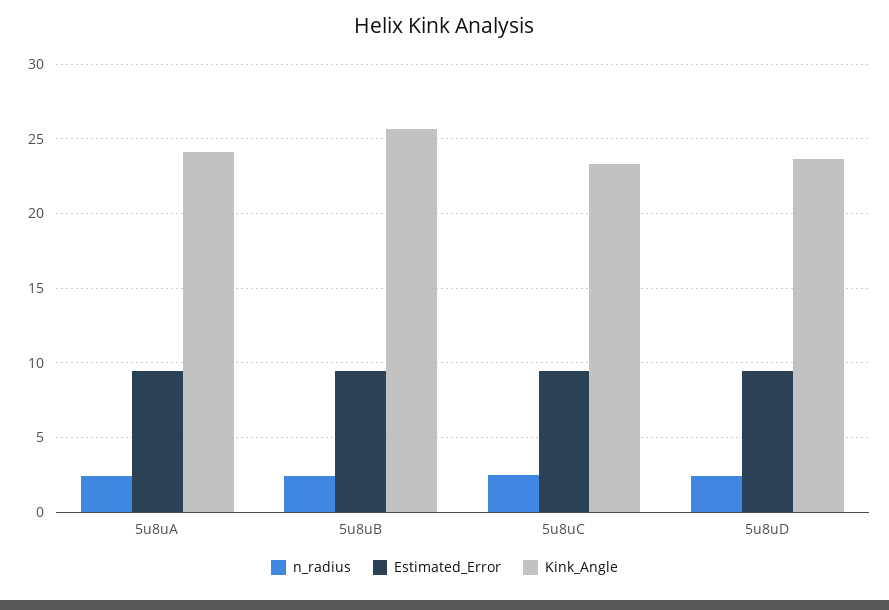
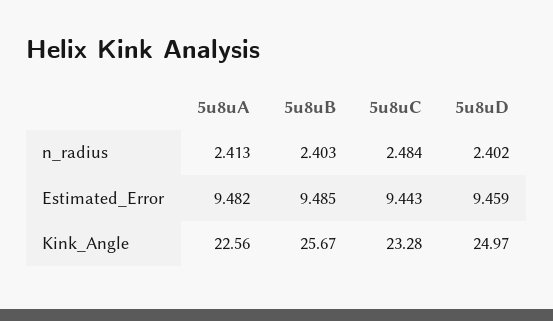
Kink_Angle, 5u8uA: 24 -> 22.56
Kink_Angle, 5u8uD: 23.5 -> 24.97

